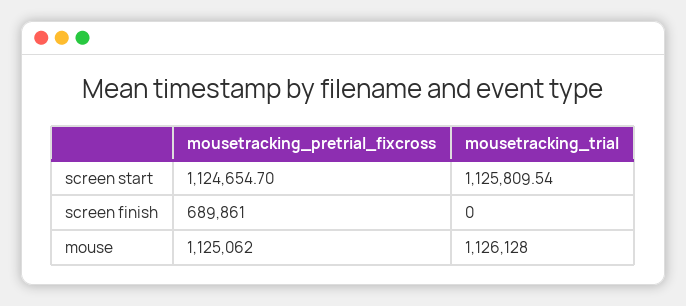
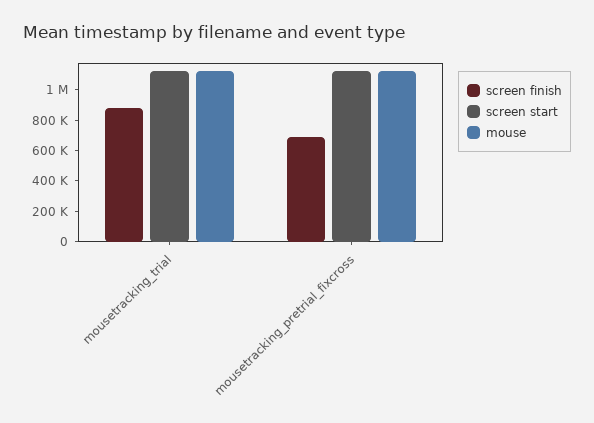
screen finish, mousetracking_trial: 0 -> 900000

